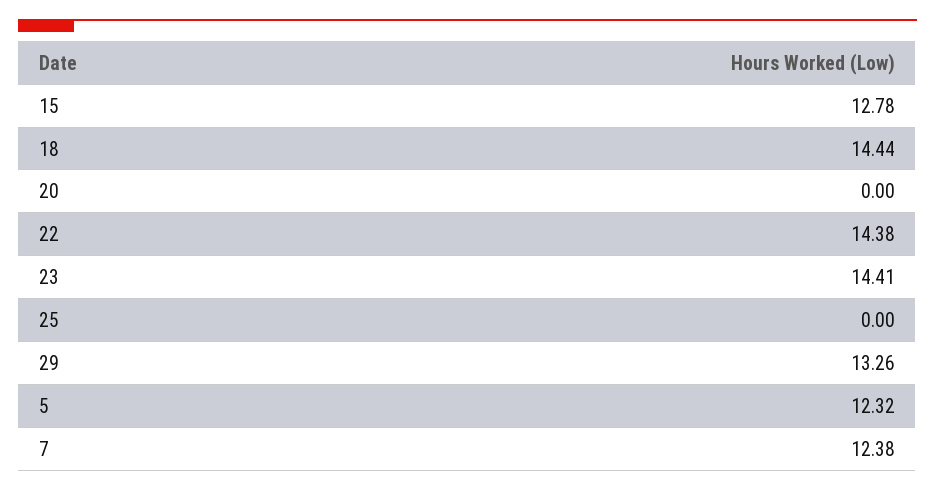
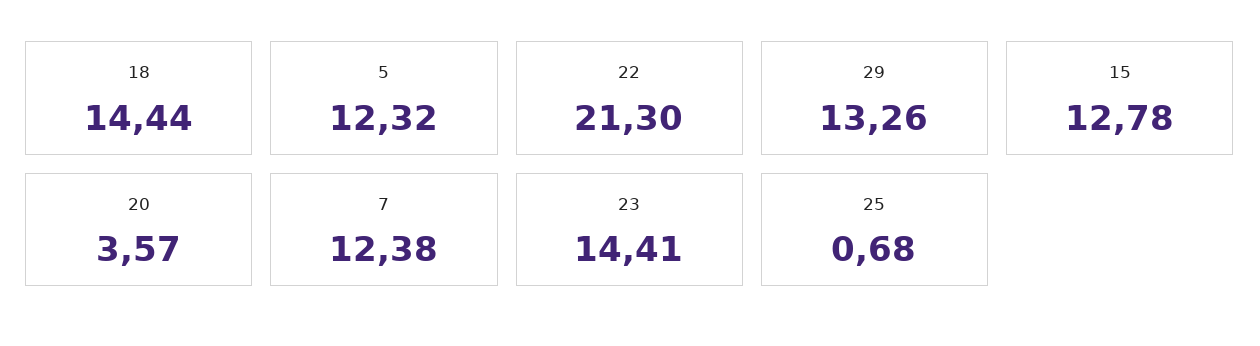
20: 0 -> 3.57
22: 14.38 -> 21.3
25: 0 -> 0.68

